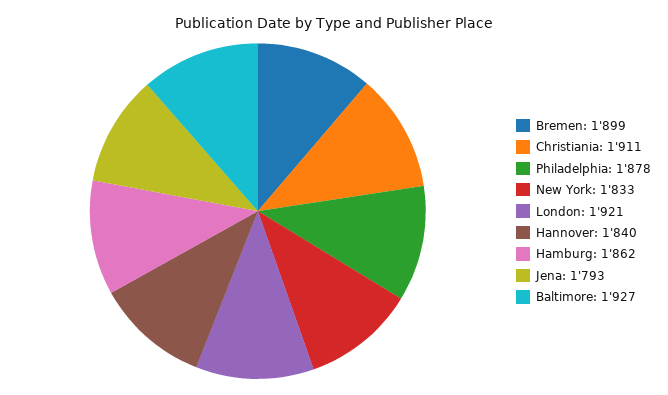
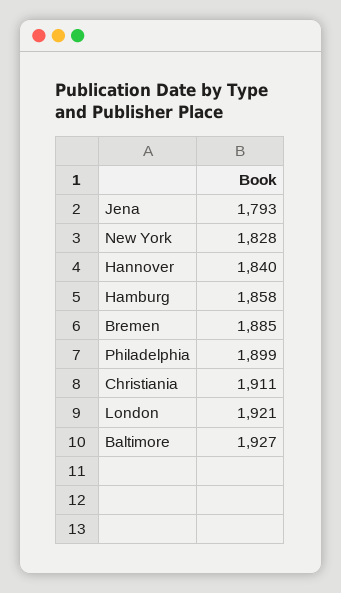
Bremen: 1899 -> 1885
Philadelphia: 1878 -> 1899
New York: 1833 -> 1828
Hamburg: 1862 -> 1858

